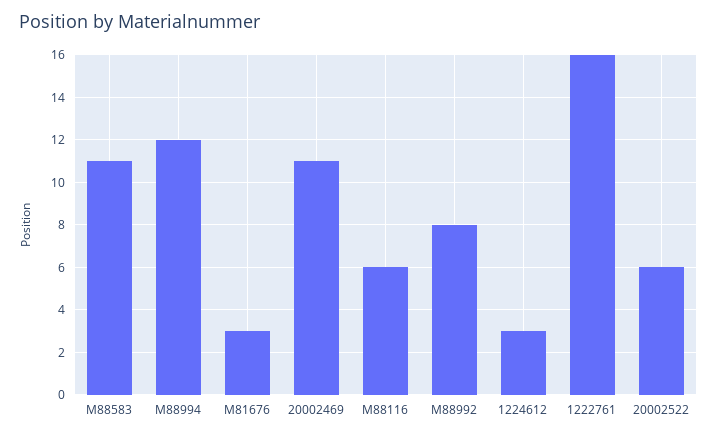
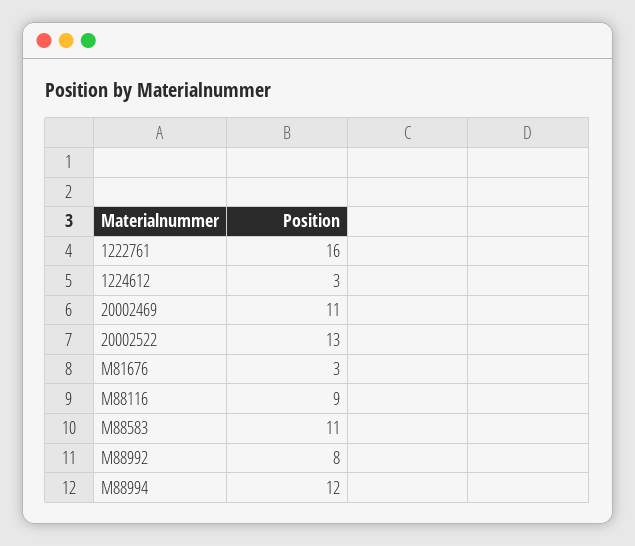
M88116: 6 -> 9
20002522: 6 -> 13

